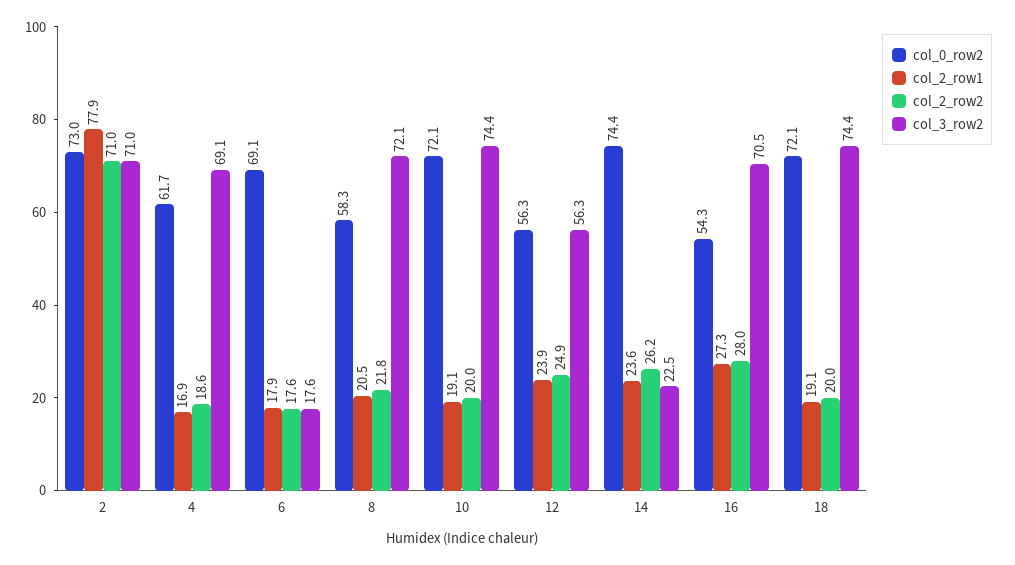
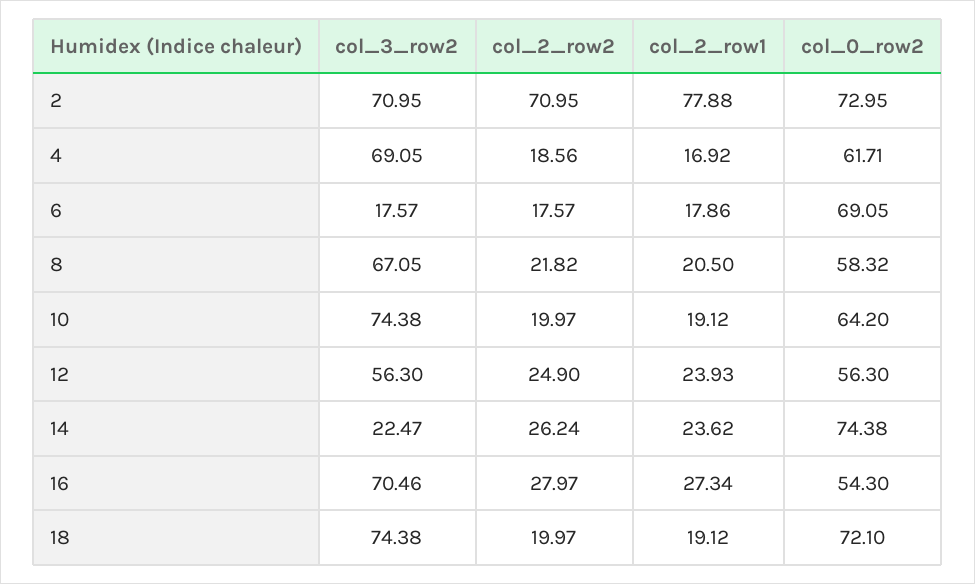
col_3_row2, 8: 72.1 -> 67.05
col_0_row2, 10: 72.1 -> 64.2

